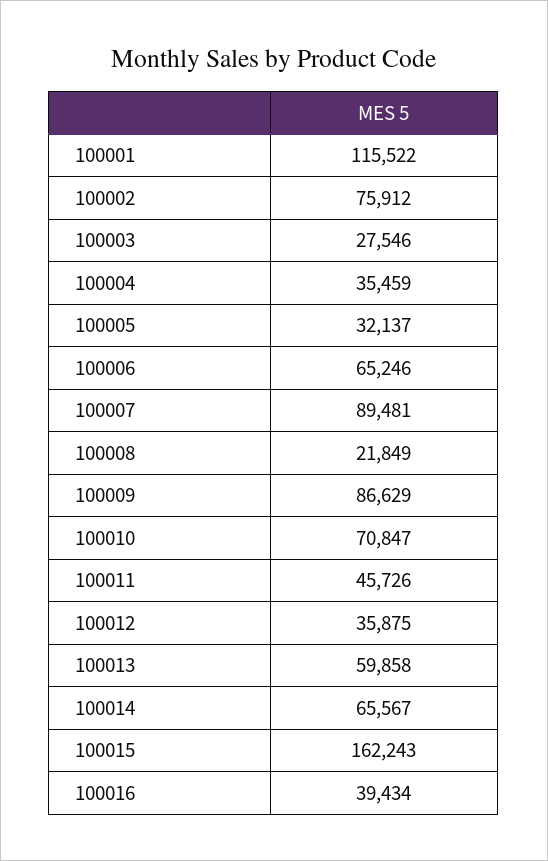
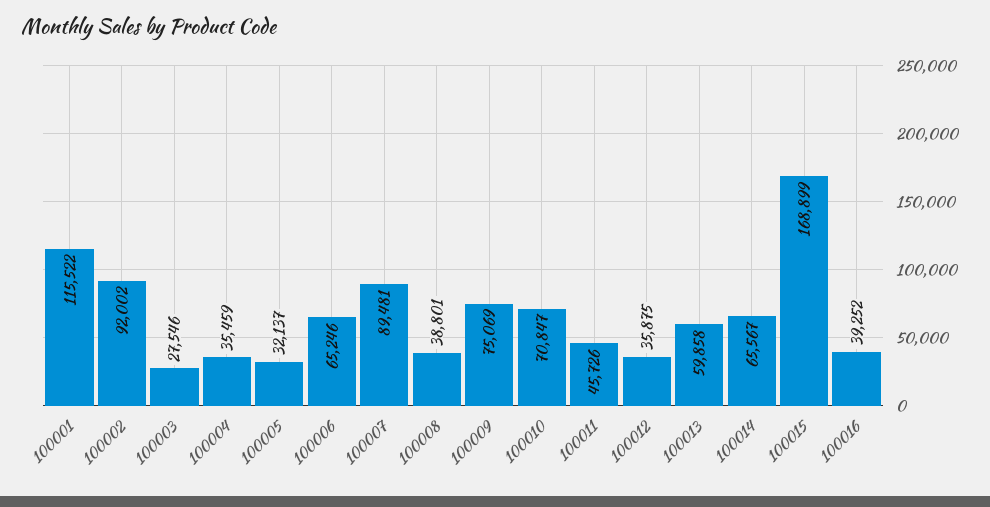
100002: 75912 -> 92002
100008: 21849 -> 38801
100009: 86629 -> 75069
100015: 162243 -> 168899
100016: 39434 -> 39252

